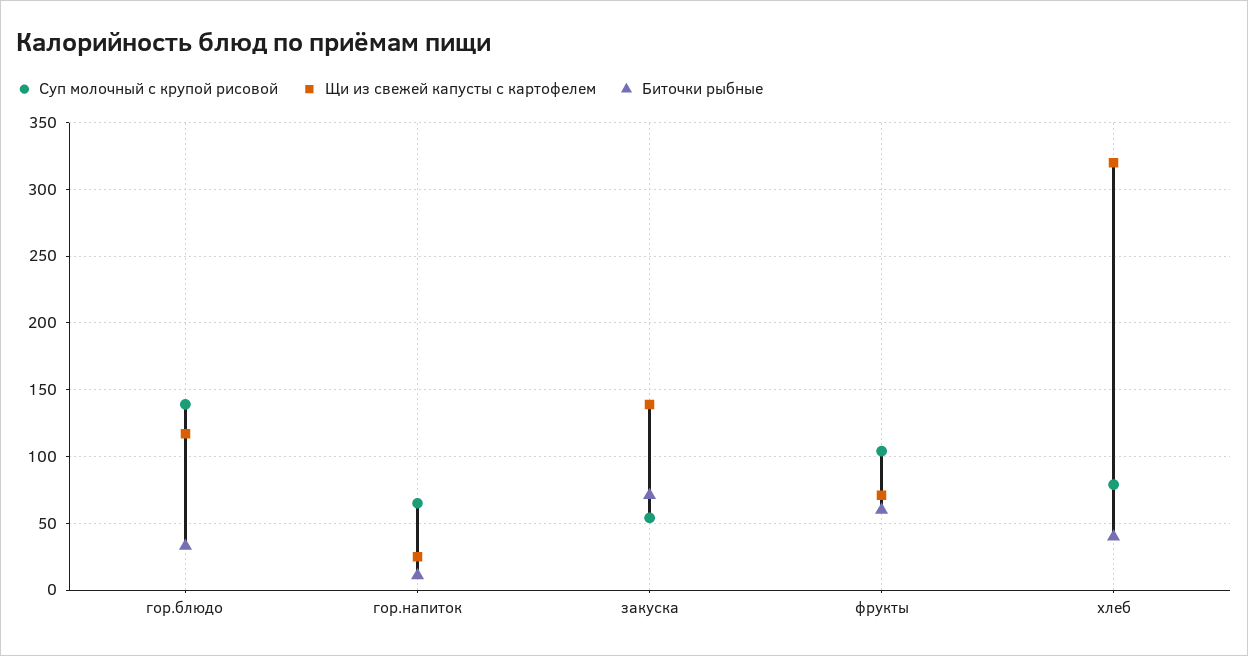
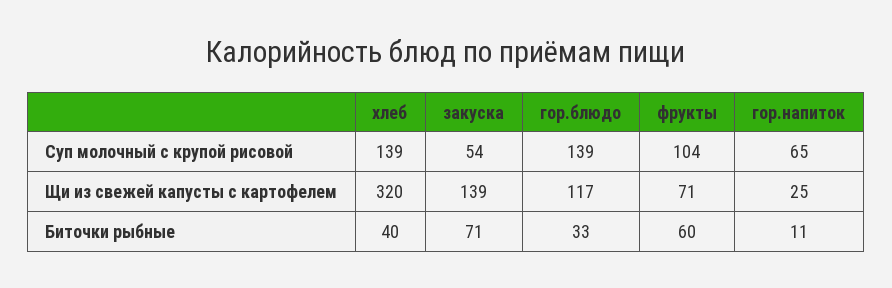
Суп молочный с крупой рисовой, хлеб: 80 -> 139

